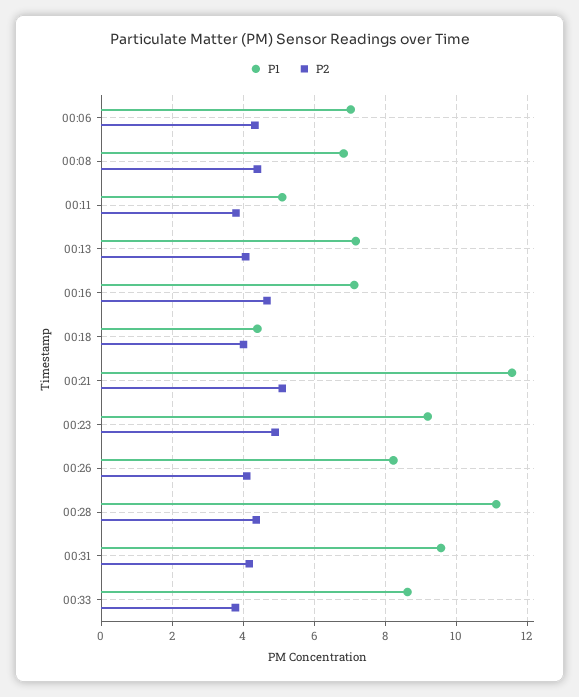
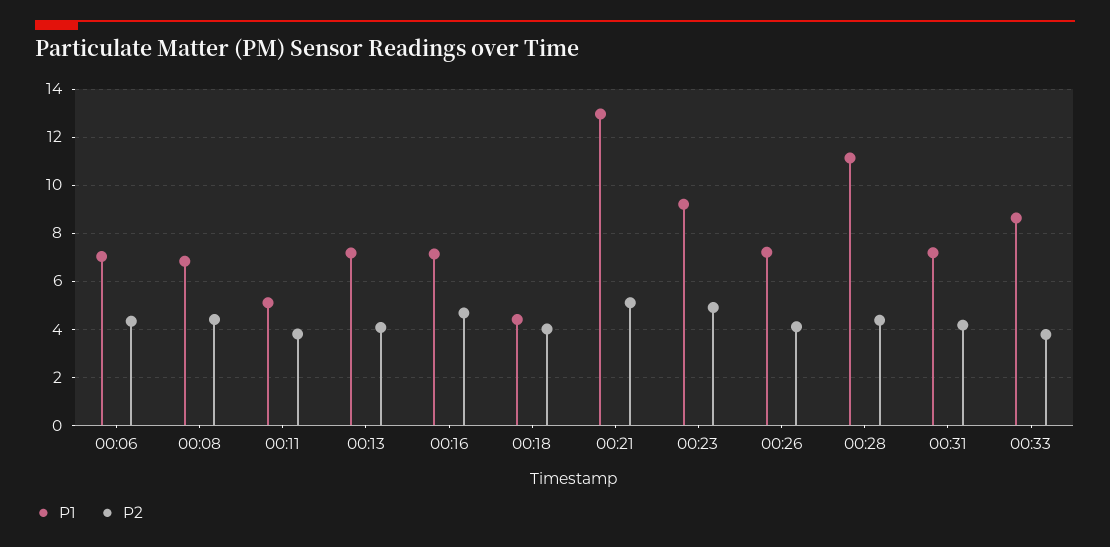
P1, 00:21: 11.6 -> 13
P1, 00:26: 8.2 -> 7.25
P1, 00:31: 9.6 -> 7.25

